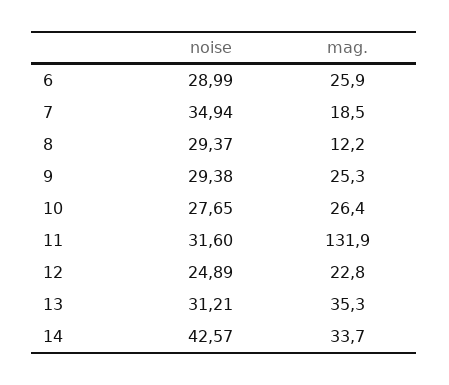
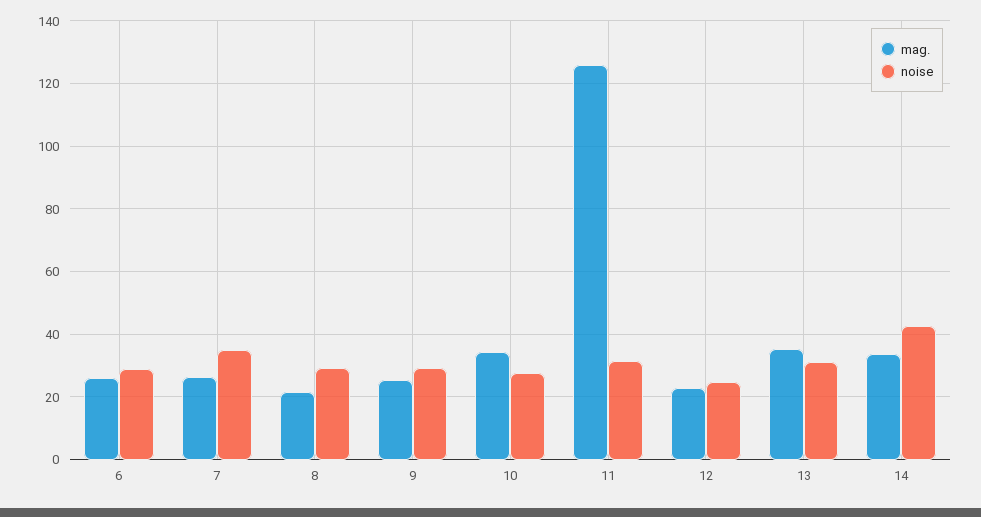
mag., 7: 18.5 -> 26
mag., 8: 12.2 -> 22
mag., 10: 26.4 -> 34
mag., 11: 131.9 -> 126

